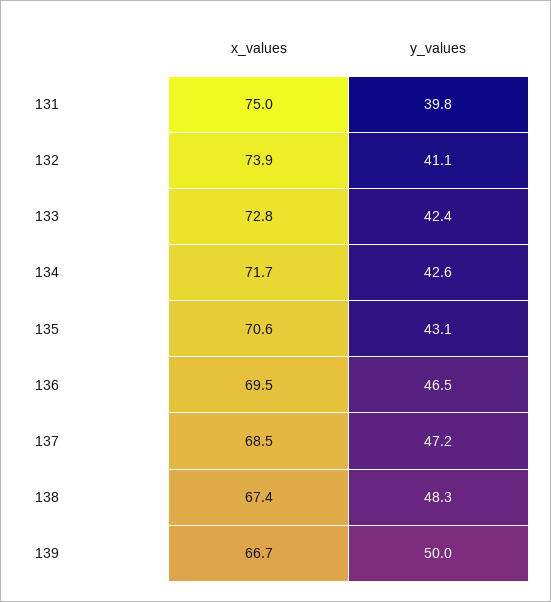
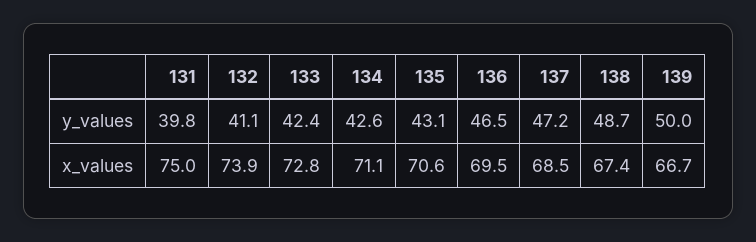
x_values, 134: 71.7 -> 71.1
y_values, 138: 48.3 -> 48.7

